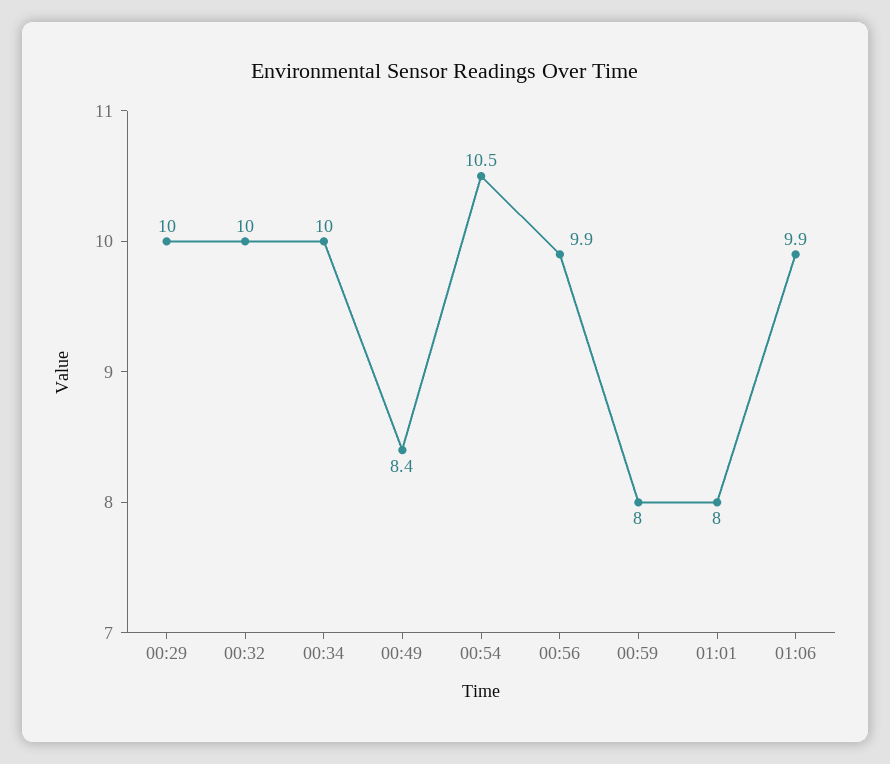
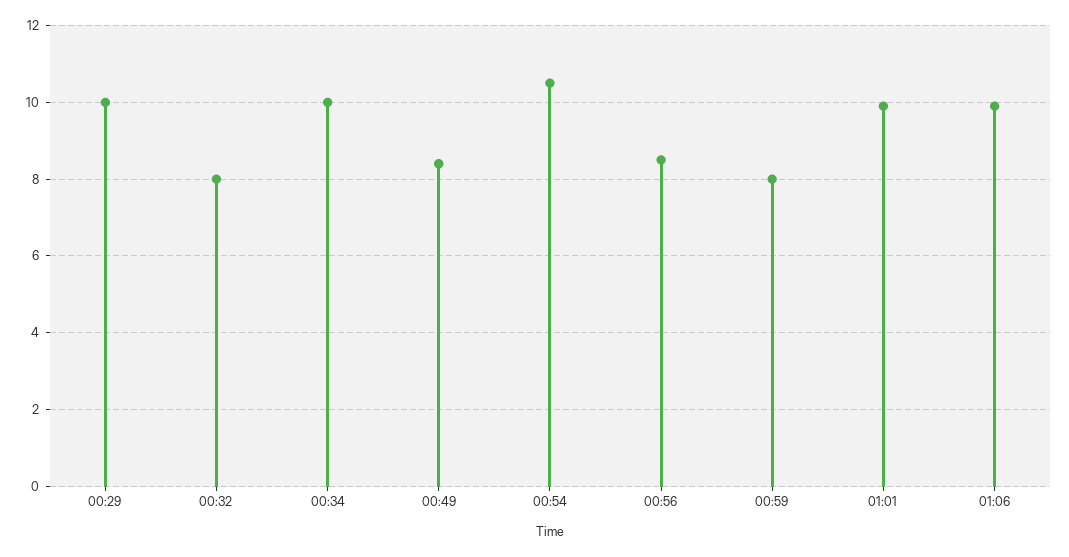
00:32: 10 -> 8
00:56: 9.9 -> 8.5
01:01: 8 -> 10

